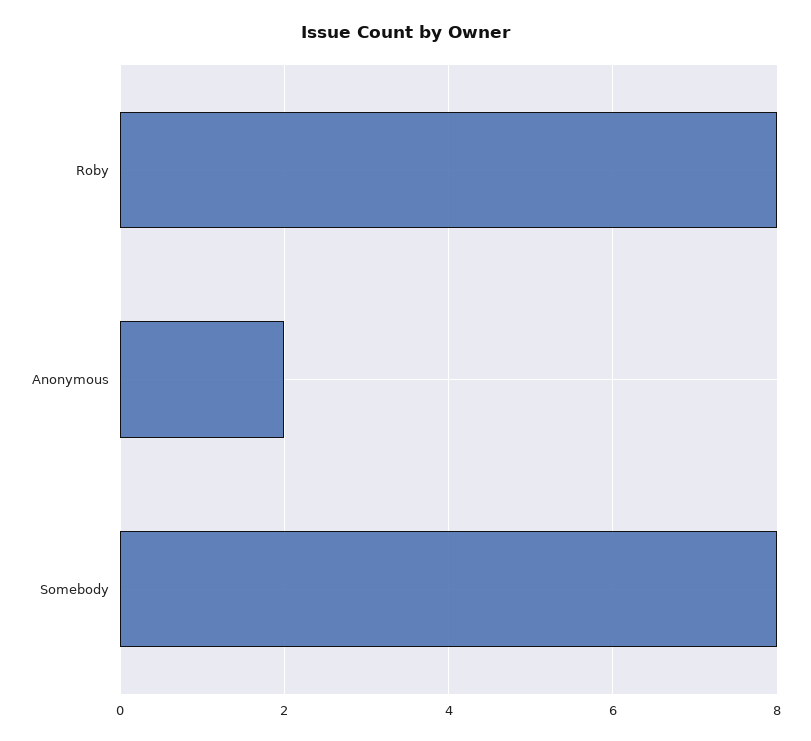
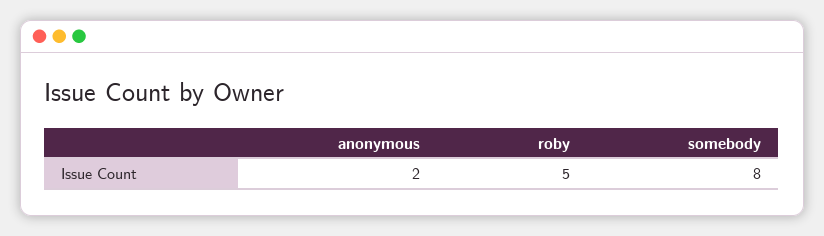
Roby: 8 -> 5

